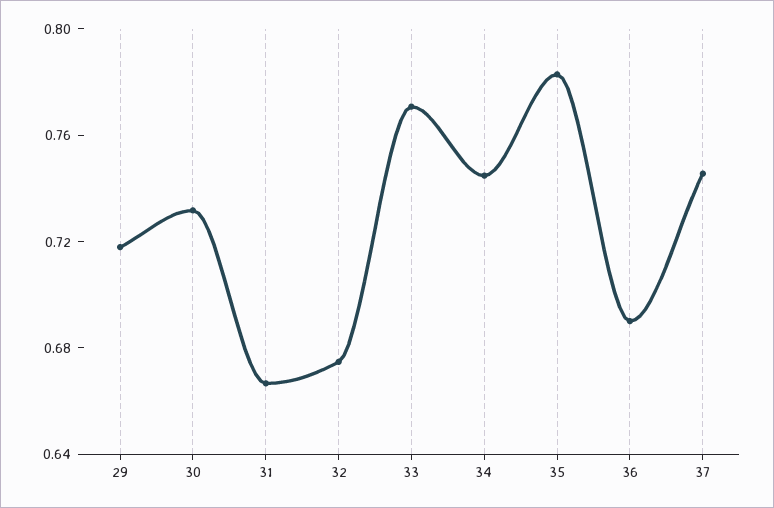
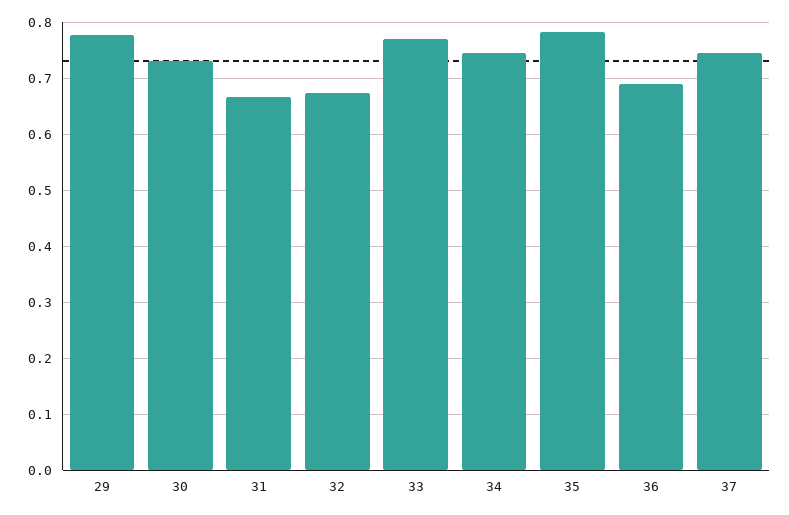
29: 0.72 -> 0.78

